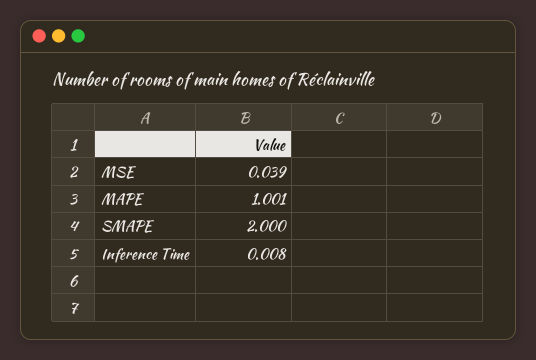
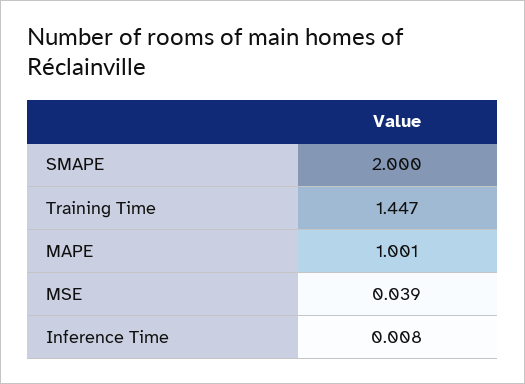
Training Time: none -> 1.447

